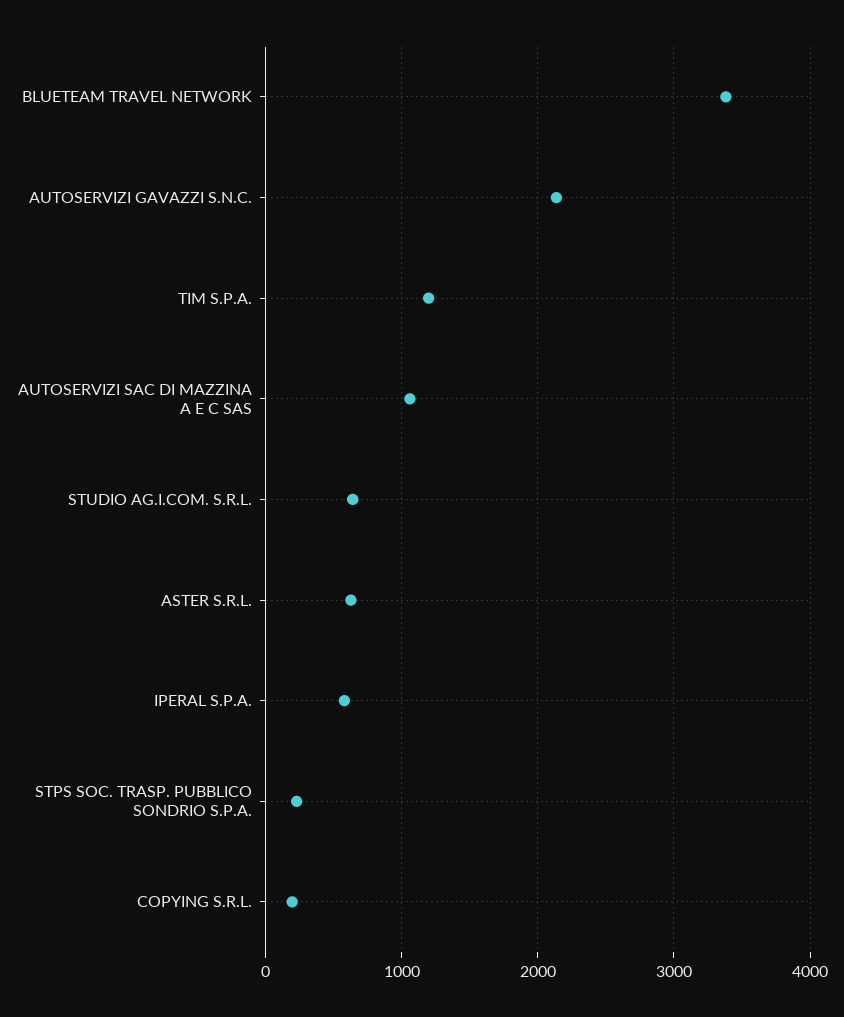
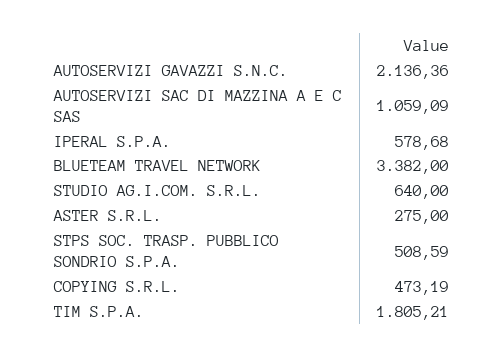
TIM S.P.A.: 1200 -> 1805.21
ASTER S.R.L.: 600 -> 275
STPS SOC. TRASP. PUBBLICO SONDRIO S.P.A.: 200 -> 508.59
COPYING S.R.L.: 200 -> 473.19

